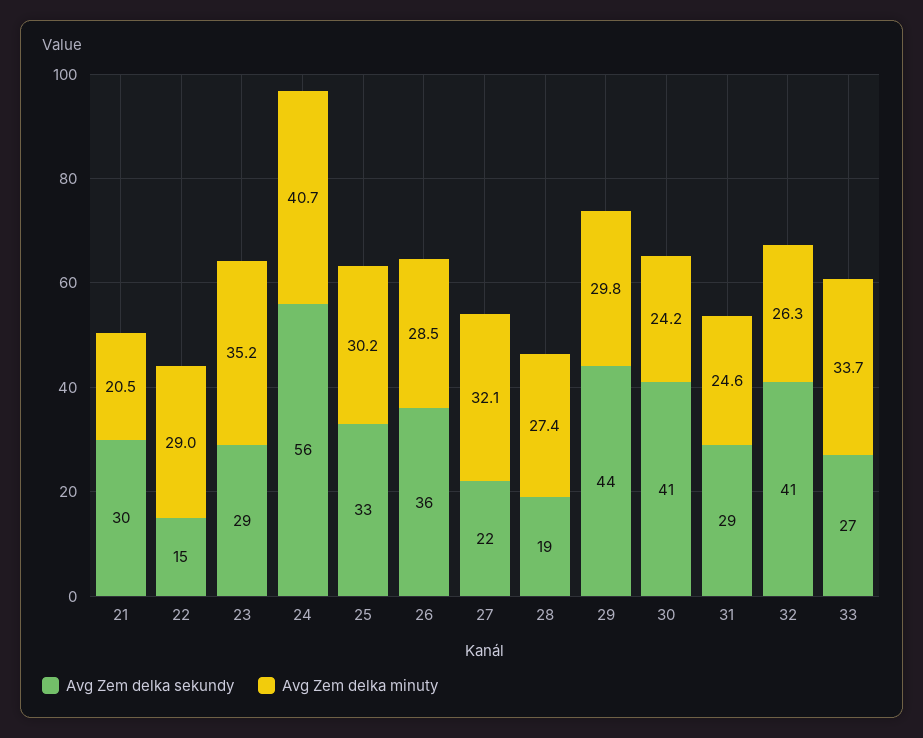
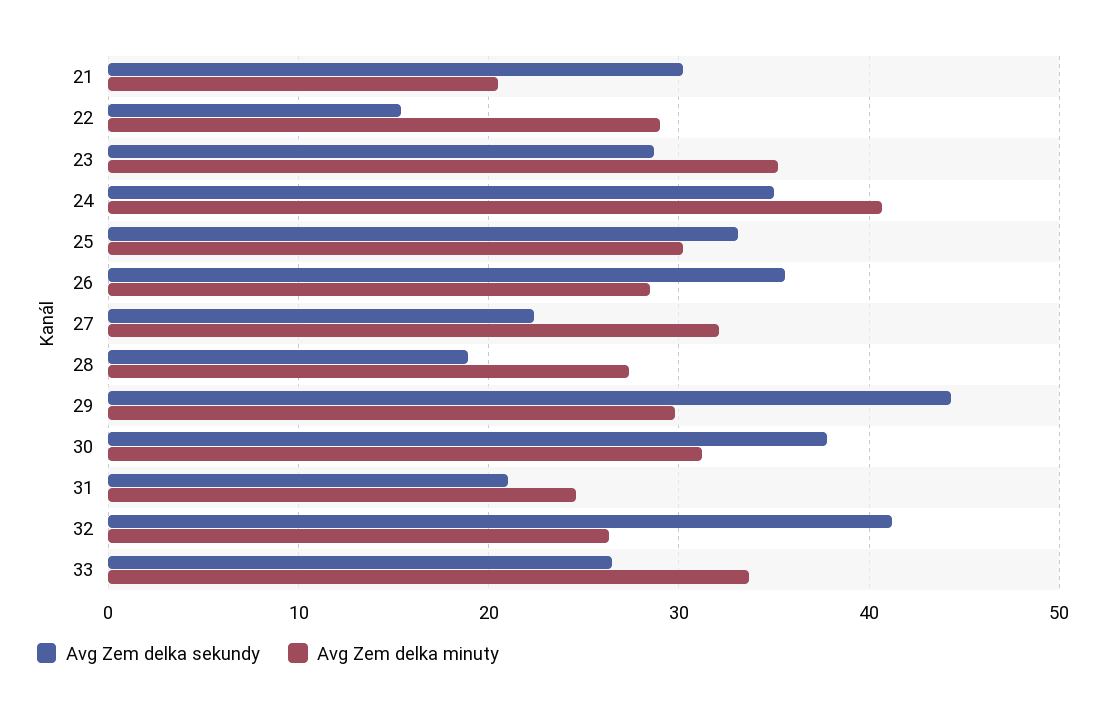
Avg Zem delka sekundy, 24: 56 -> 35
Avg Zem delka sekundy, 30: 41 -> 38
Avg Zem delka minuty, 30: 24.2 -> 31
Avg Zem delka sekundy, 31: 29 -> 21

